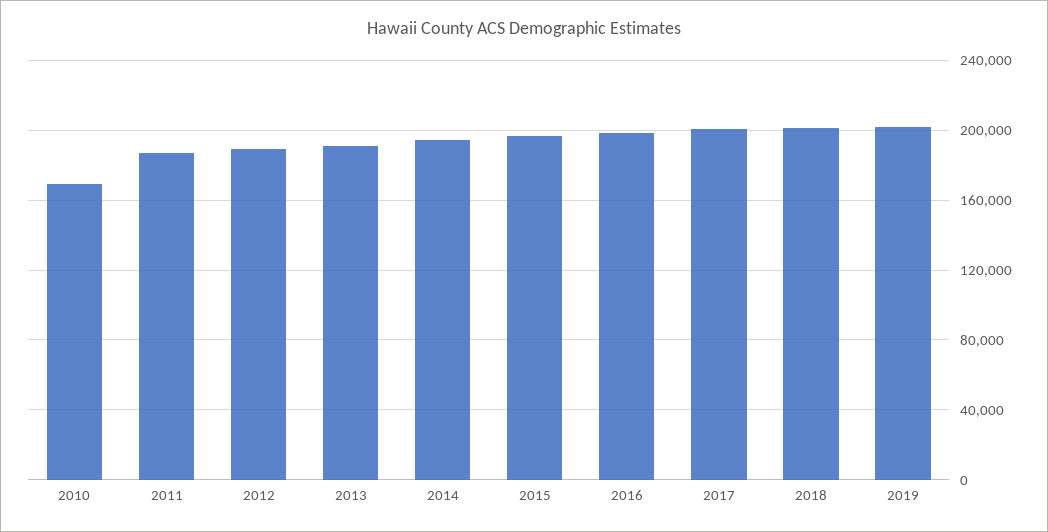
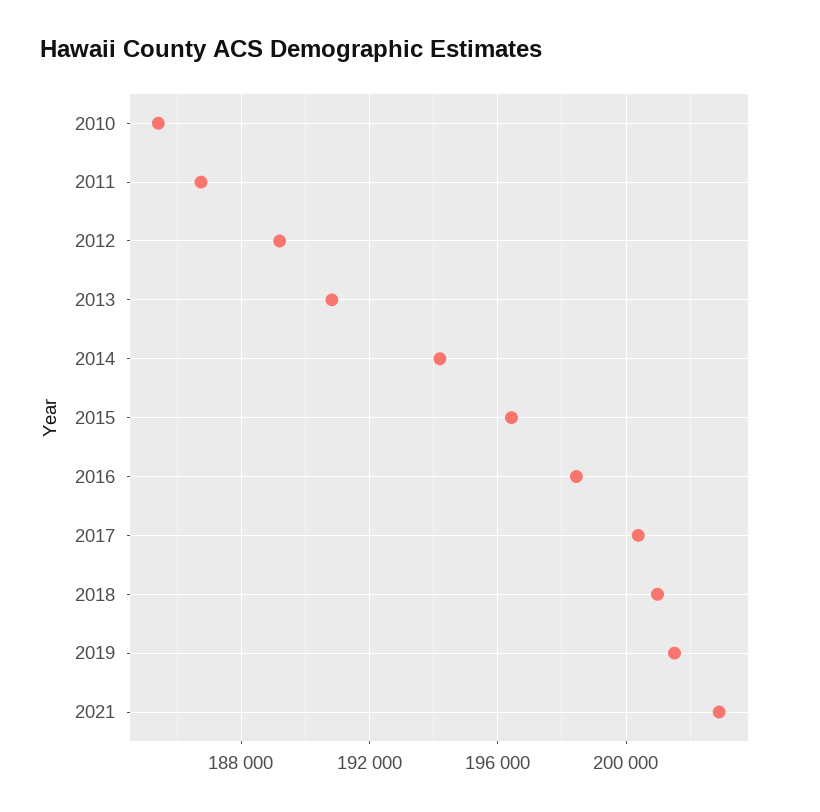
2010: 170000 -> 185500
2021: none -> 203000

